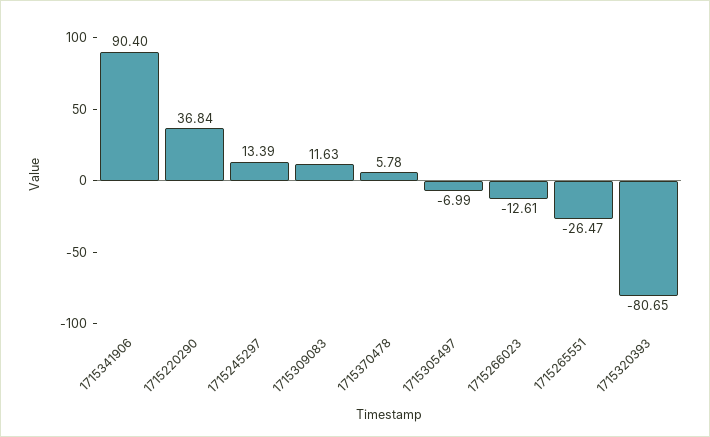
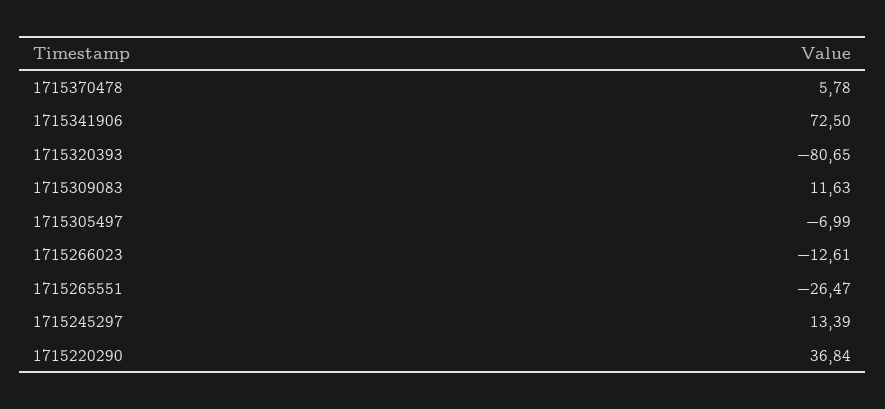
1715341906: 90.4 -> 72.5

